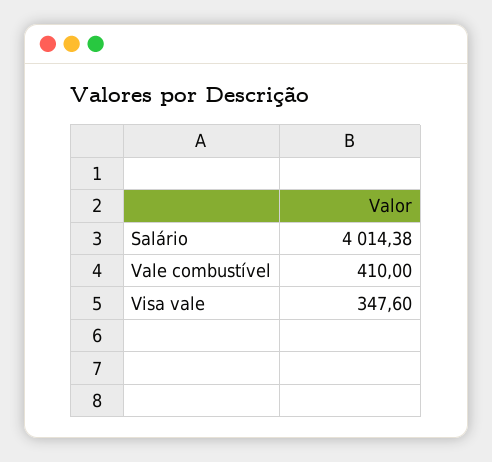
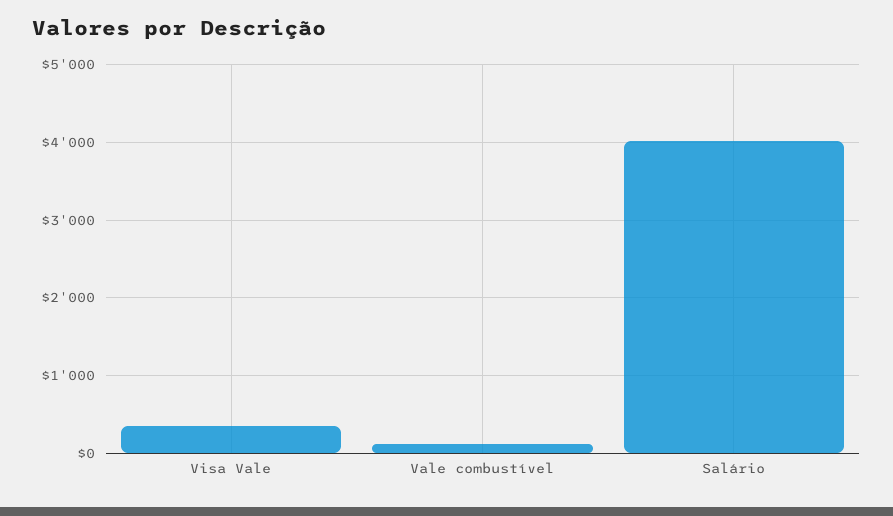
Vale combustível: 410 -> 100

